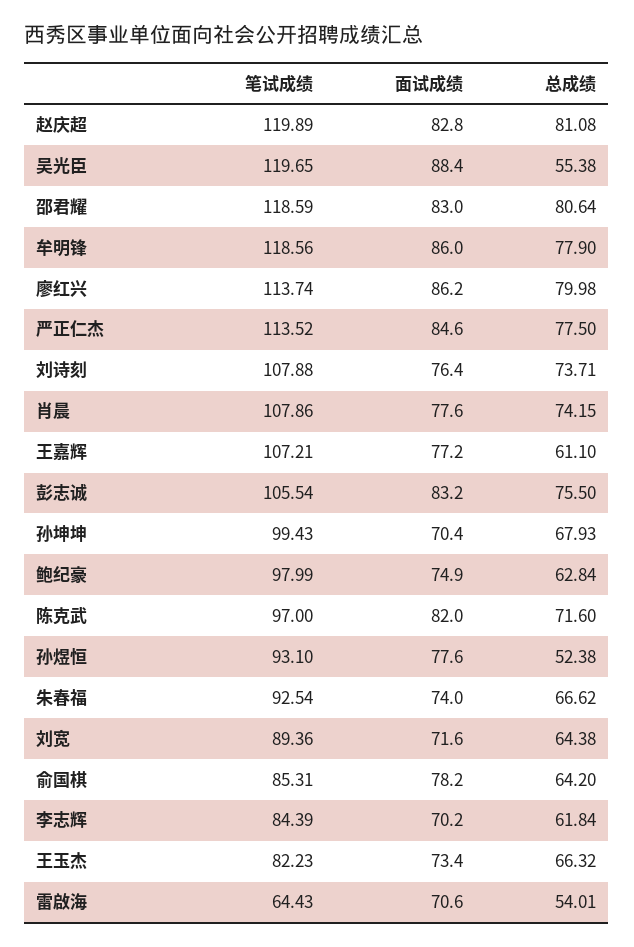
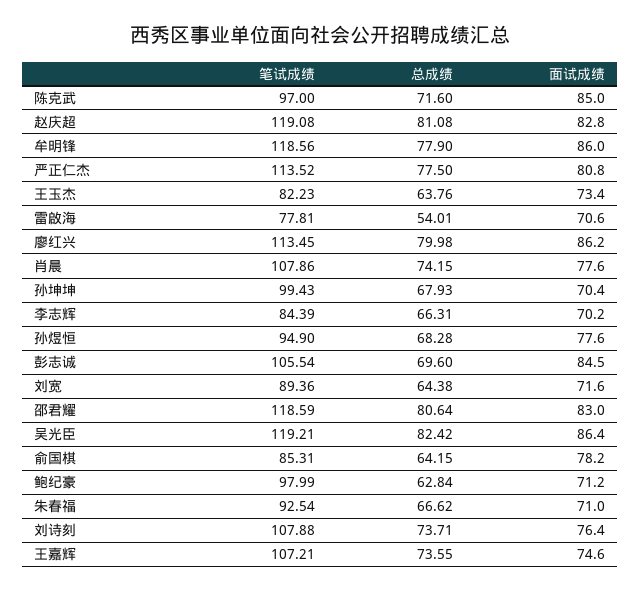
笔试成绩, 赵庆超: 119.89 -> 119.08
笔试成绩, 吴光臣: 119.65 -> 119.21
面试成绩, 吴光臣: 88.4 -> 86.4
总成绩, 吴光臣: 55.38 -> 82.42
笔试成绩, 廖红兴: 113.74 -> 113.45
面试成绩, 严正仁杰: 84.6 -> 80.8
面试成绩, 王嘉辉: 77.2 -> 74.6
总成绩, 王嘉辉: 61.1 -> 73.55
面试成绩, 彭志诚: 83.2 -> 84.5
总成绩, 彭志诚: 75.5 -> 69.6
面试成绩, 鲍纪豪: 74.9 -> 71.2
面试成绩, 陈克武: 82 -> 85
笔试成绩, 孙煜恒: 93.1 -> 94.9
总成绩, 孙煜恒: 52.38 -> 68.28
面试成绩, 朱春福: 74 -> 71
总成绩, 俞国棋: 64.2 -> 64.15
总成绩, 李志辉: 61.84 -> 66.31
总成绩, 王玉杰: 66.32 -> 63.76
笔试成绩, 雷啟海: 64.43 -> 77.81

